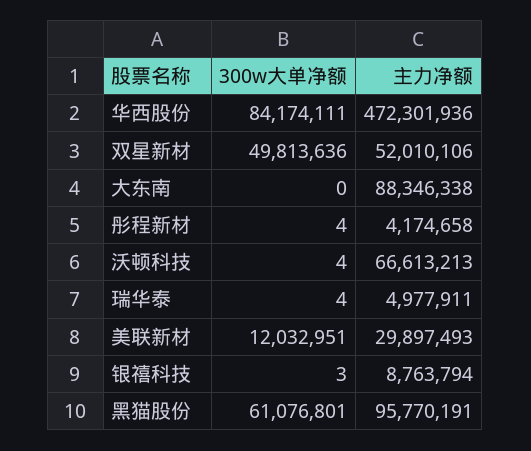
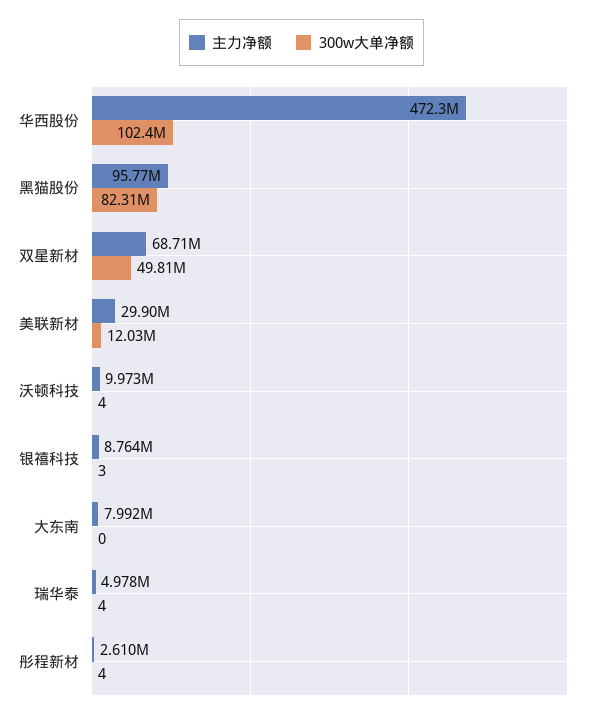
300w大单净额, 华西股份: 84174111 -> 102400000
主力净额, 双星新材: 52010106 -> 68710000
主力净额, 大东南: 88346338 -> 7992000
主力净额, 彤程新材: 4174658 -> 2610000
主力净额, 沃顿科技: 66613213 -> 9973000
300w大单净额, 黑猫股份: 61076801 -> 82310000

